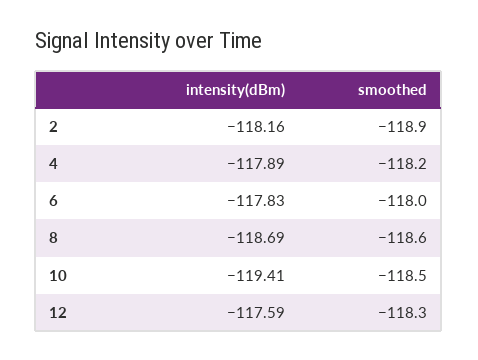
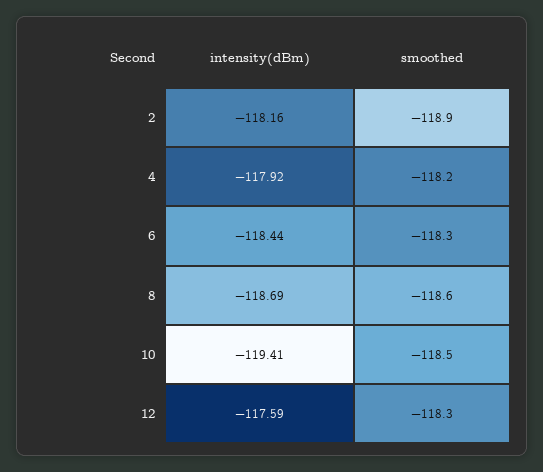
intensity(dBm), 4: -117.89 -> -117.92
intensity(dBm), 6: -117.83 -> -118.44
smoothed, 6: -118 -> -118.3

